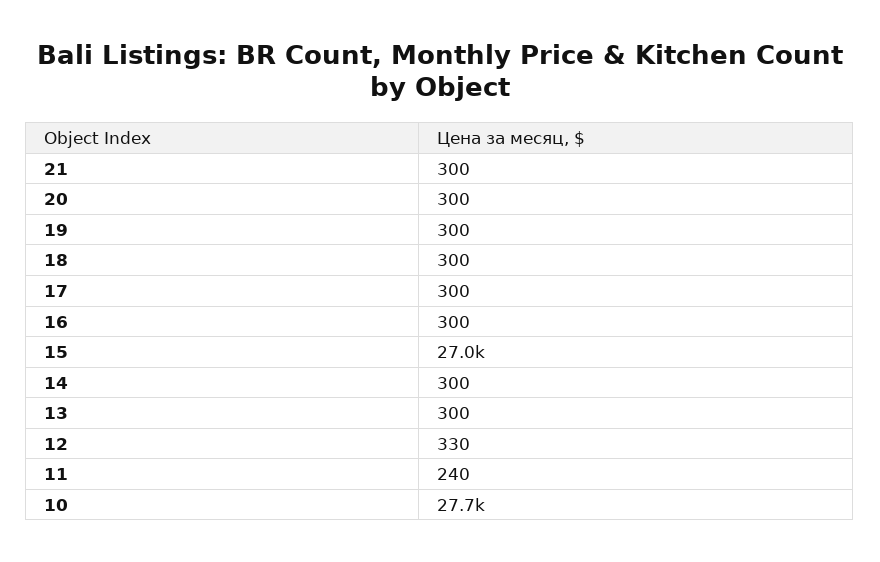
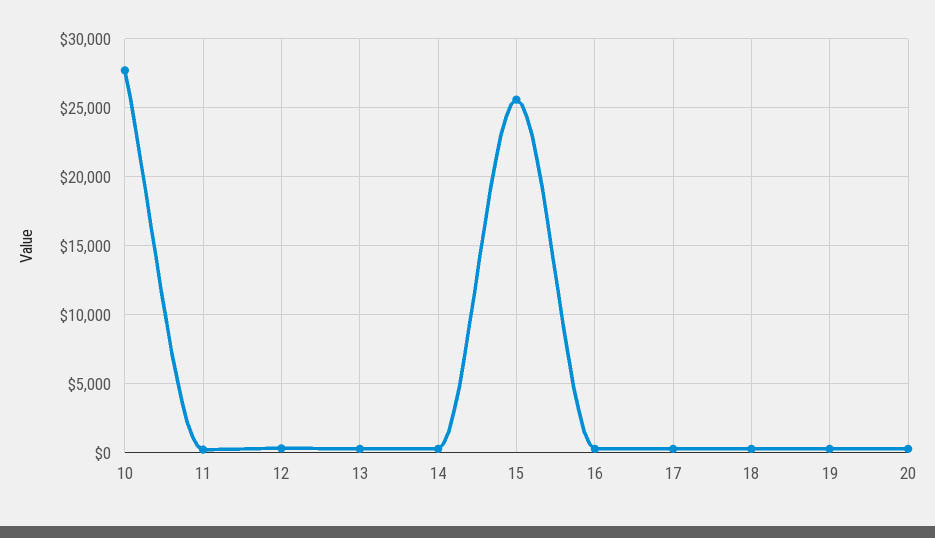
21: 300 -> none
15: 27000 -> 25500

